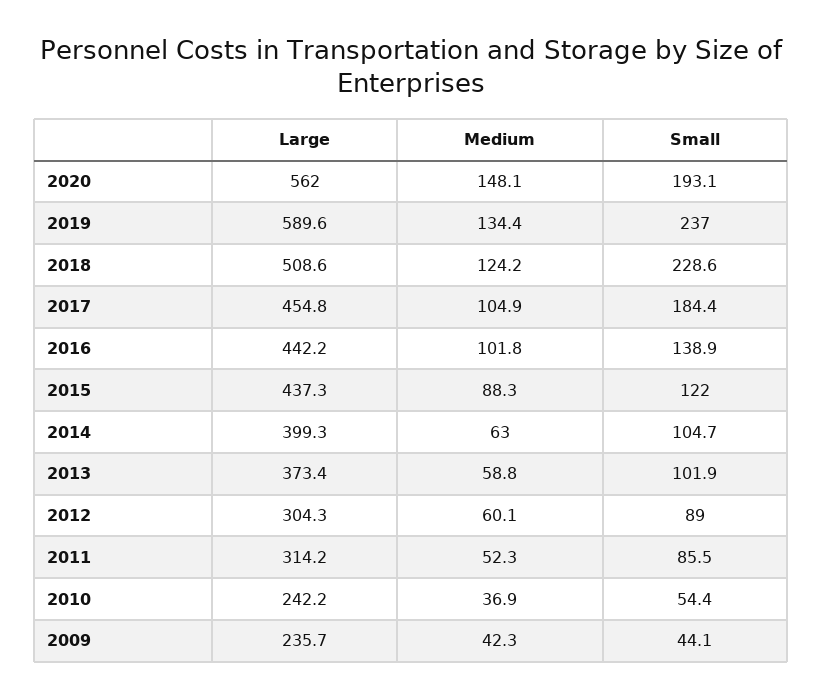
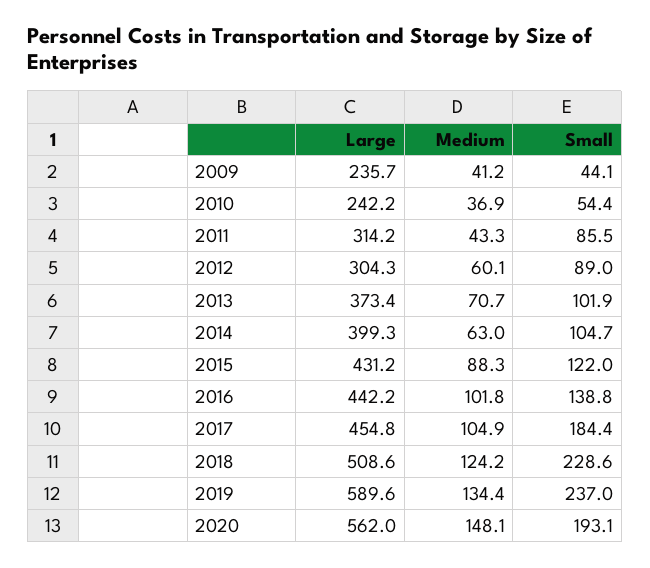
Small, 2016: 138.9 -> 138.8
Large, 2015: 437.3 -> 431.2
Medium, 2013: 58.8 -> 70.7
Medium, 2011: 52.3 -> 43.3
Medium, 2009: 42.3 -> 41.2

